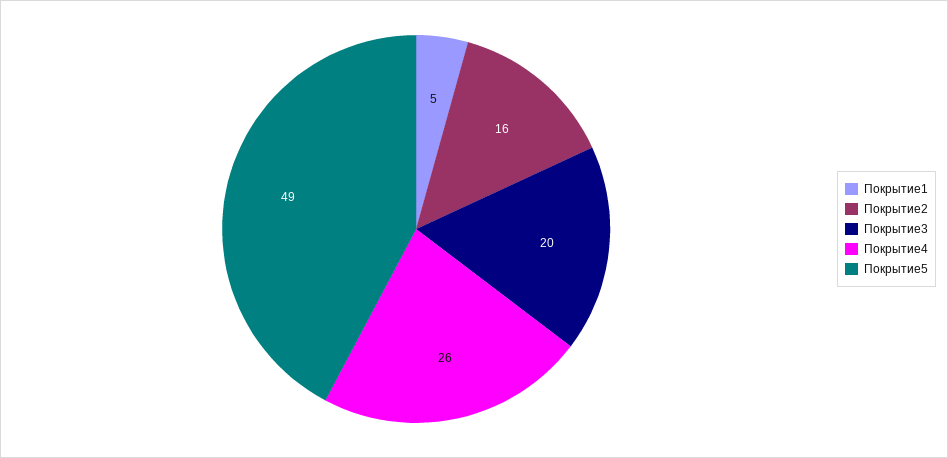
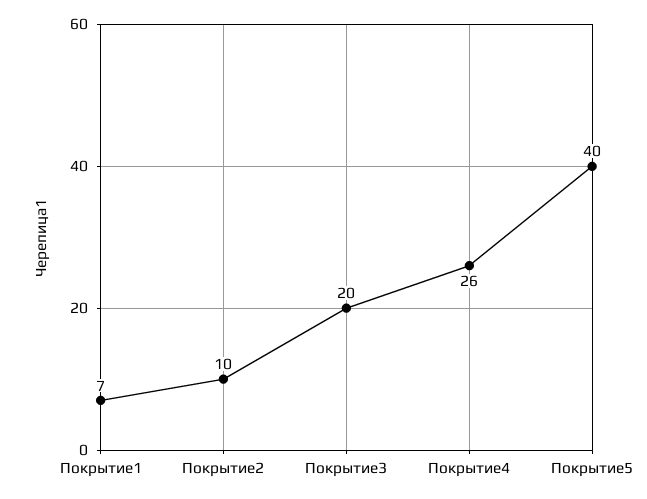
Покрытие1: 5 -> 7
Покрытие2: 16 -> 10
Покрытие5: 49 -> 40

